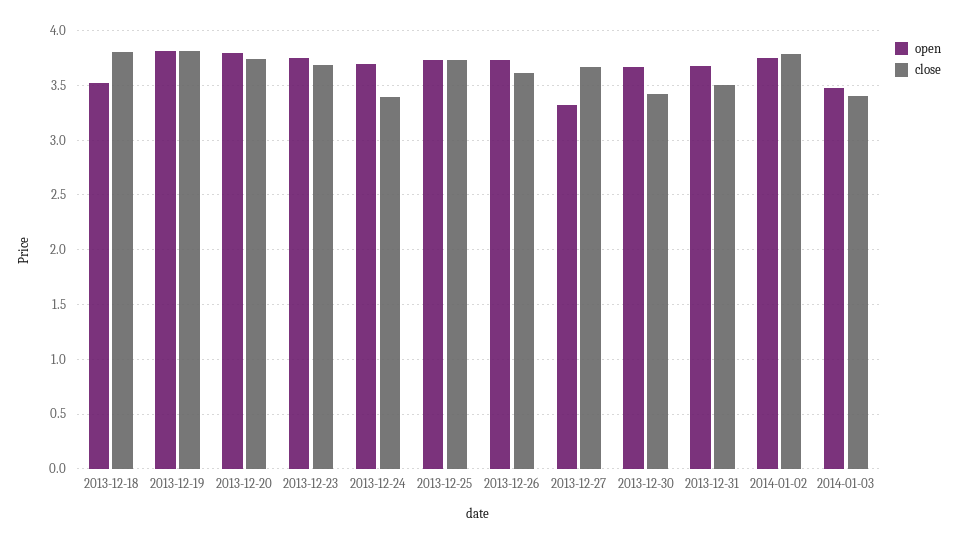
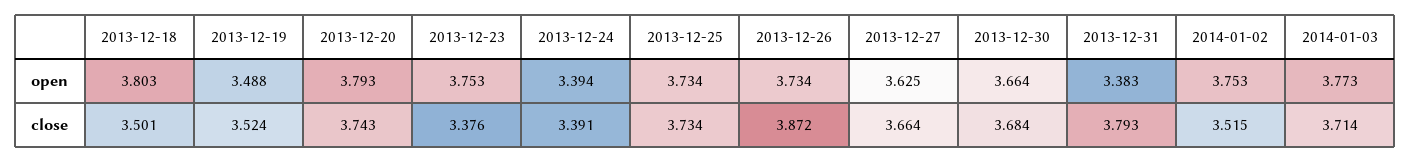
open, 2013-12-18: 3.5 -> 3.803
close, 2013-12-18: 3.8 -> 3.501
open, 2013-12-19: 3.8 -> 3.488
close, 2013-12-19: 3.8 -> 3.524
close, 2013-12-23: 3.7 -> 3.376
open, 2013-12-24: 3.7 -> 3.394
close, 2013-12-26: 3.6 -> 3.872
open, 2013-12-27: 3.3 -> 3.625
close, 2013-12-30: 3.4 -> 3.684
open, 2013-12-31: 3.7 -> 3.383
close, 2013-12-31: 3.5 -> 3.793
close, 2014-01-02: 3.8 -> 3.515
open, 2014-01-03: 3.5 -> 3.773
close, 2014-01-03: 3.4 -> 3.714

